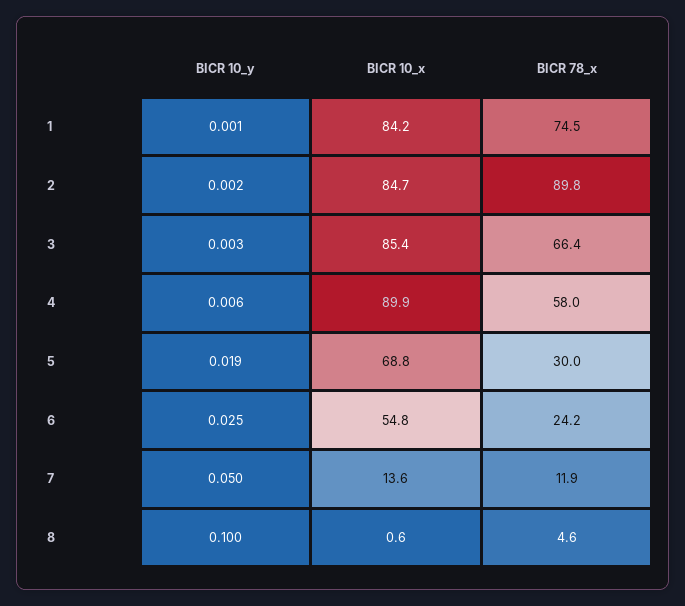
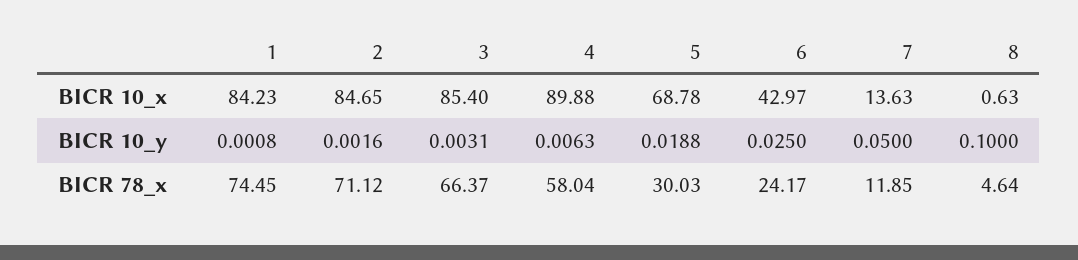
BICR 78_x, 2: 89.8 -> 71.12
BICR 10_x, 6: 54.8 -> 42.97

